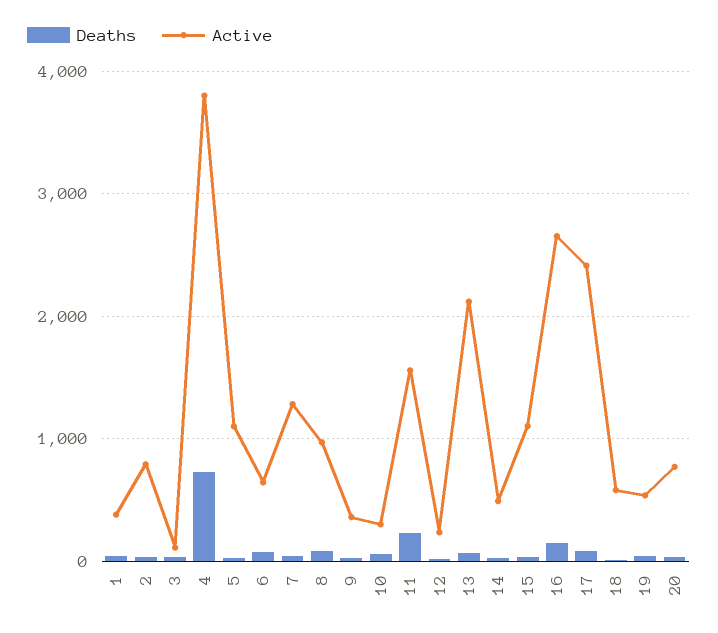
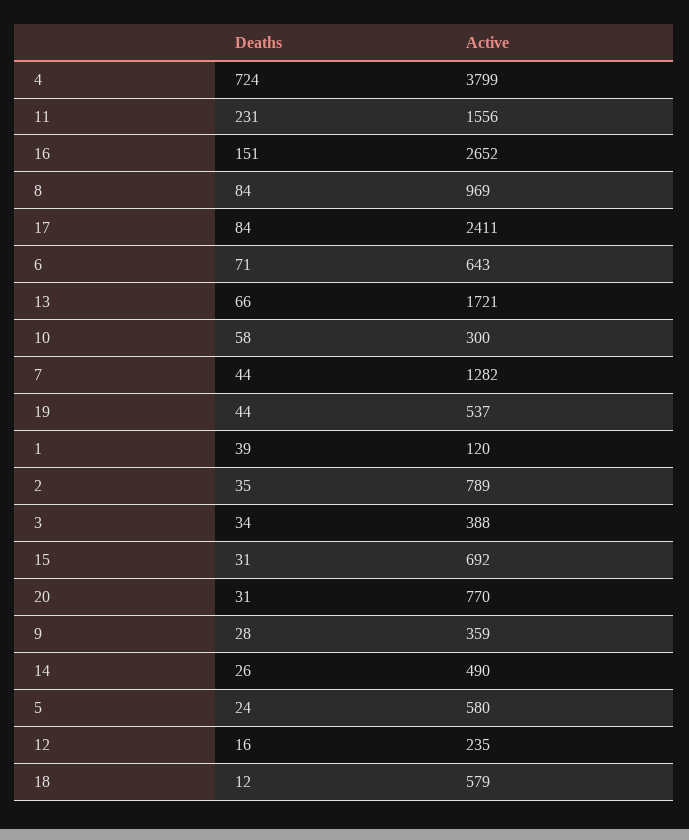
Active, 1: 400 -> 120
Active, 3: 100 -> 388
Active, 5: 1100 -> 580
Active, 13: 2100 -> 1721
Active, 15: 1100 -> 692

